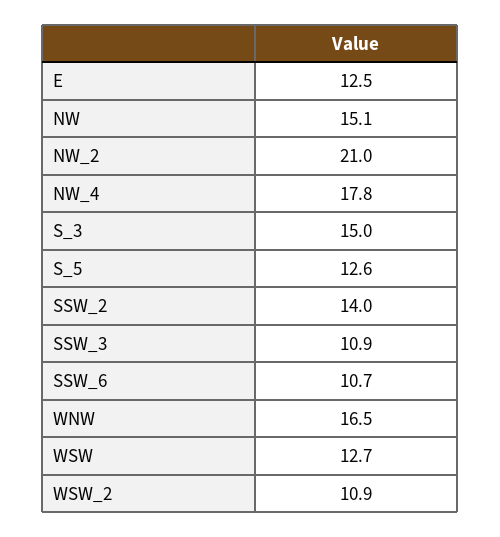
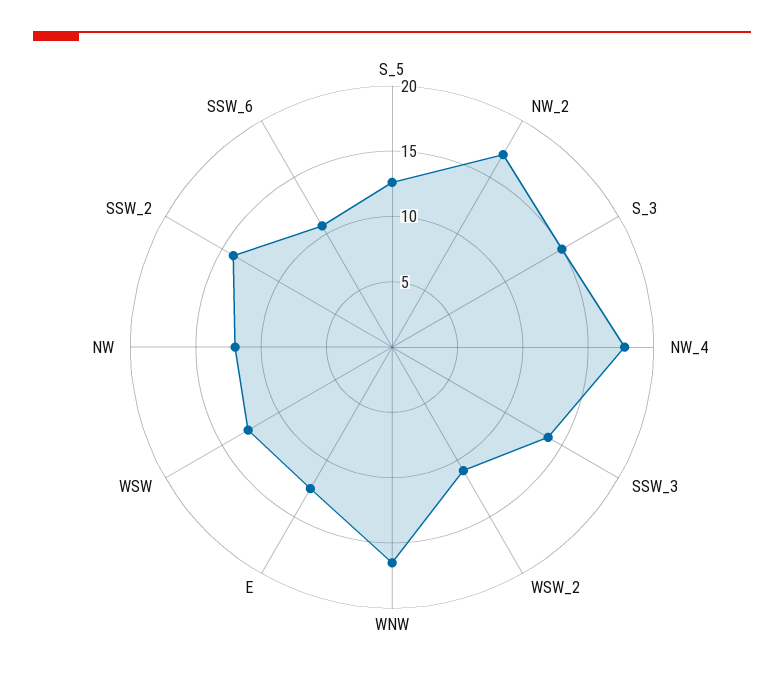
NW: 15.1 -> 12
NW_2: 21 -> 17
SSW_3: 10.9 -> 14

